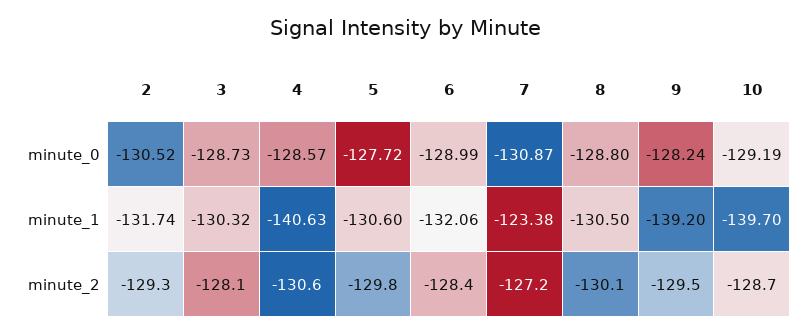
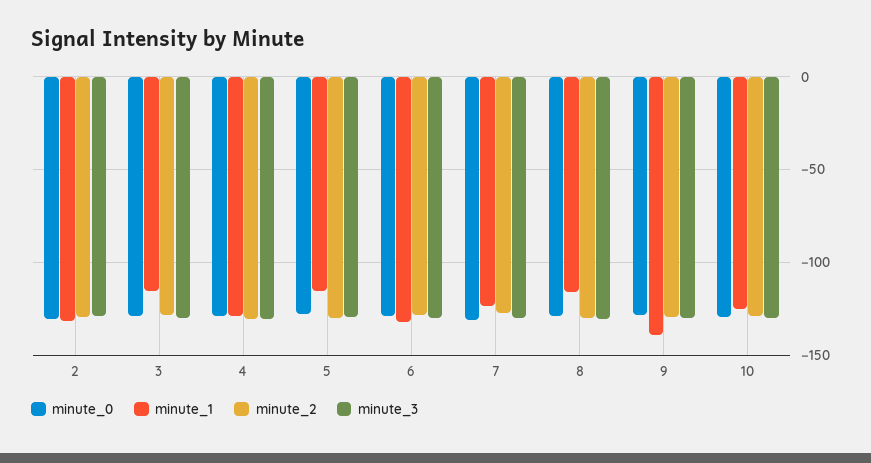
minute_1, 3: -130.32 -> -115
minute_1, 4: -140.63 -> -130
minute_1, 5: -130.6 -> -115
minute_1, 8: -130.5 -> -115
minute_1, 10: -139.7 -> -125
minute_3, 2: none -> -130
minute_3, 3: none -> -130
minute_3, 4: none -> -130
minute_3, 5: none -> -130
minute_3, 6: none -> -130
minute_3, 7: none -> -130
minute_3, 8: none -> -130
minute_3, 9: none -> -130
minute_3, 10: none -> -130

